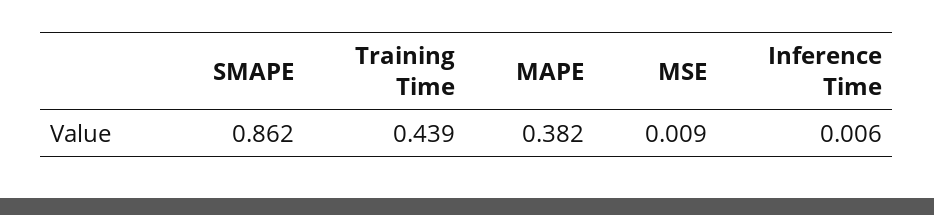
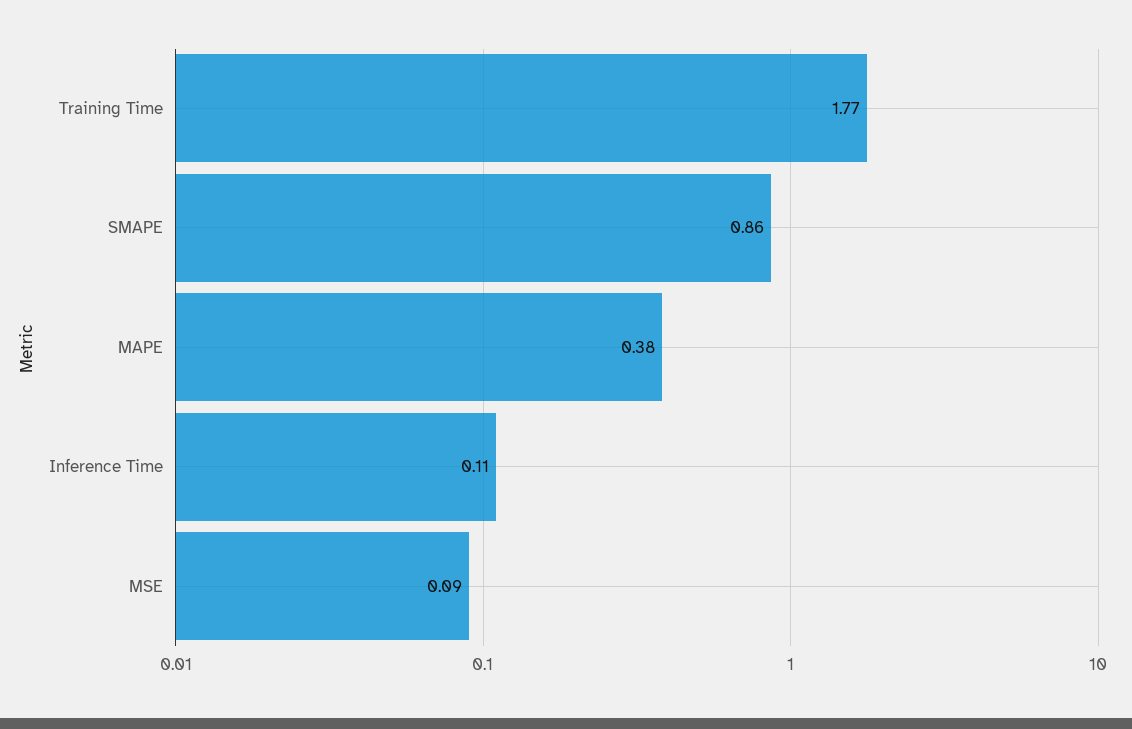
Training Time: 0.439 -> 1.77
MSE: 0.009 -> 0.09
Inference Time: 0.006 -> 0.11

